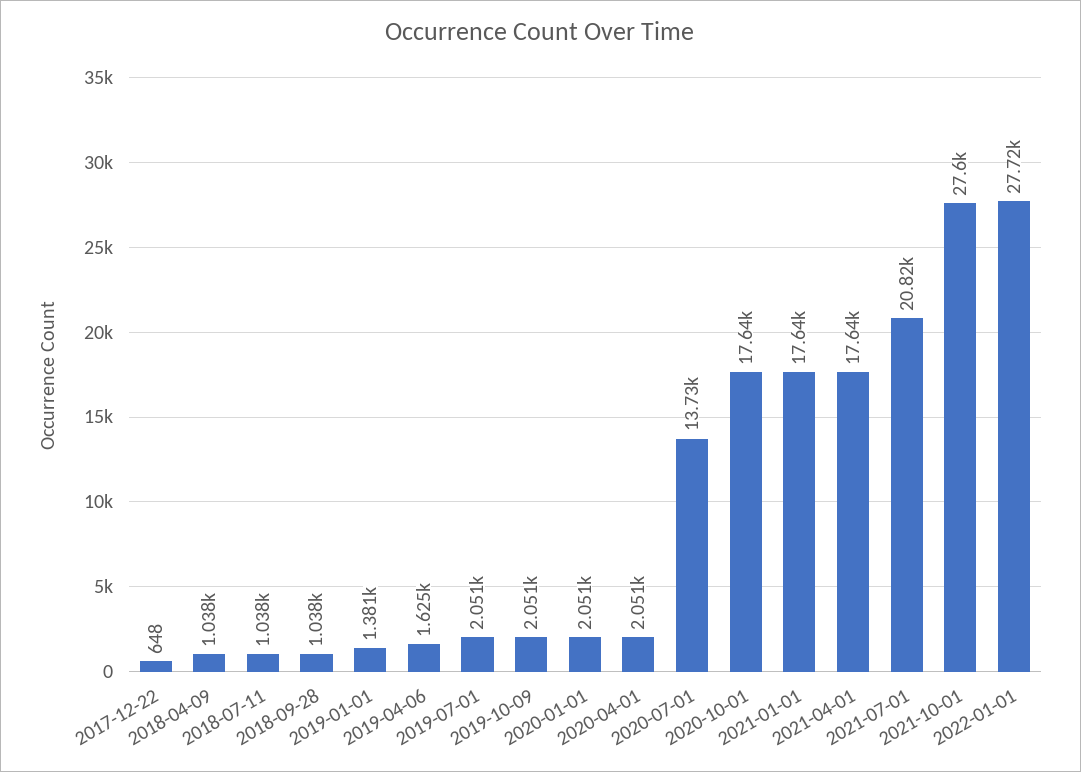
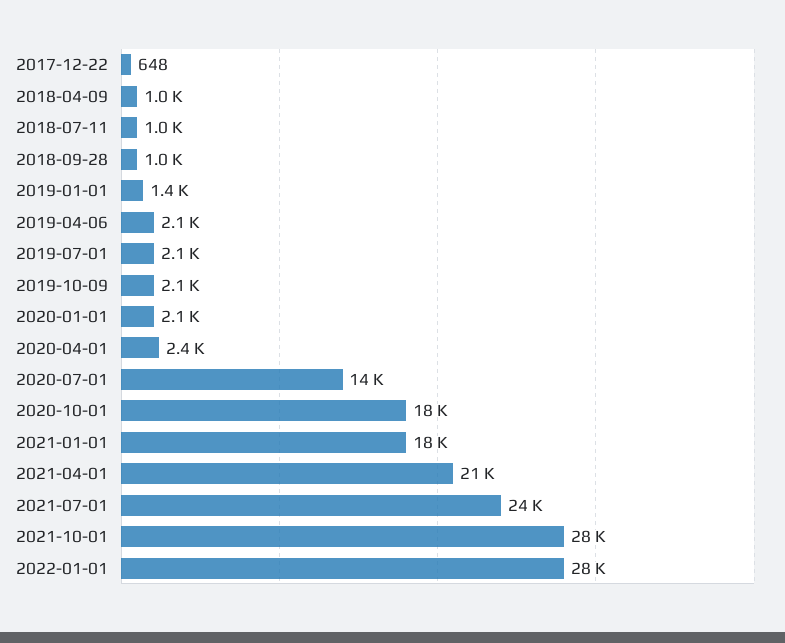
2019-04-06: 1625 -> 2100
2020-04-01: 2051 -> 2400
2021-04-01: 17640 -> 21000
2021-07-01: 20820 -> 24000

